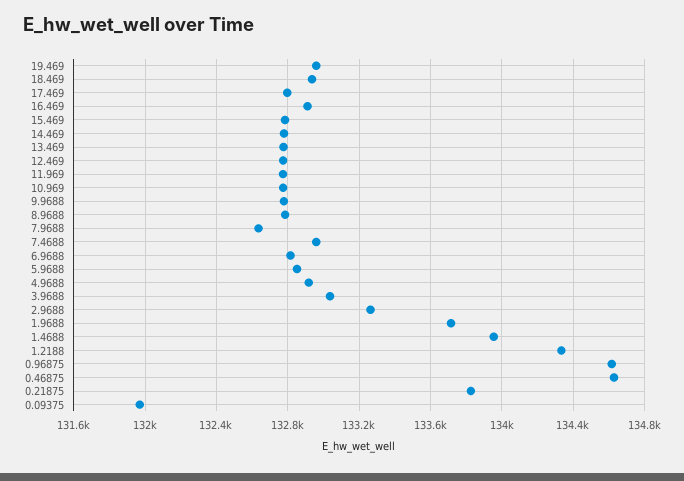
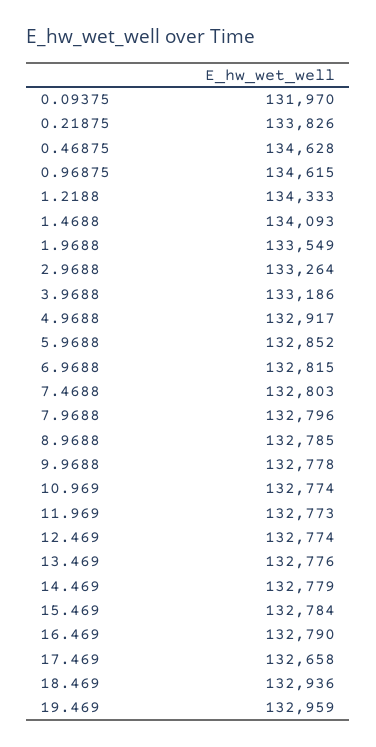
17.469: 132800 -> 132658
16.469: 132900 -> 132790
7.9688: 132650 -> 132796
7.4688: 132950 -> 132803
3.9688: 133050 -> 133186
1.9688: 133700 -> 133549
1.4688: 133950 -> 134093

